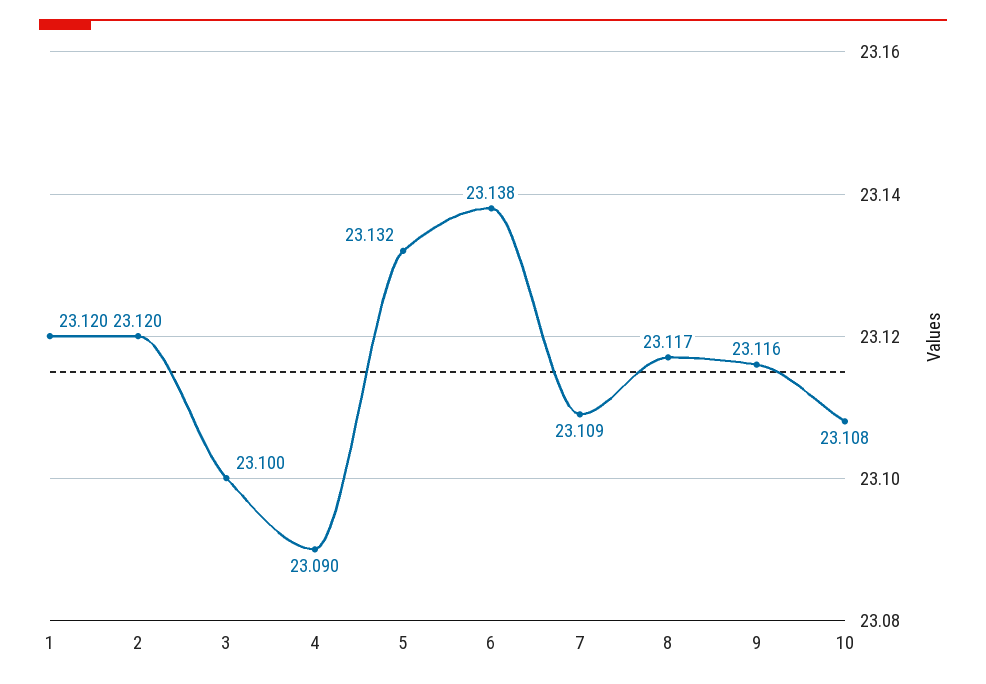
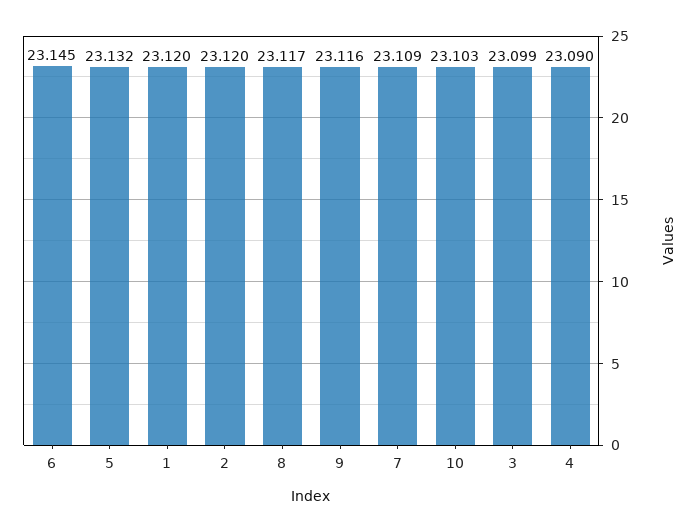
3: 23.1 -> 23.099
6: 23.138 -> 23.145
10: 23.108 -> 23.103

